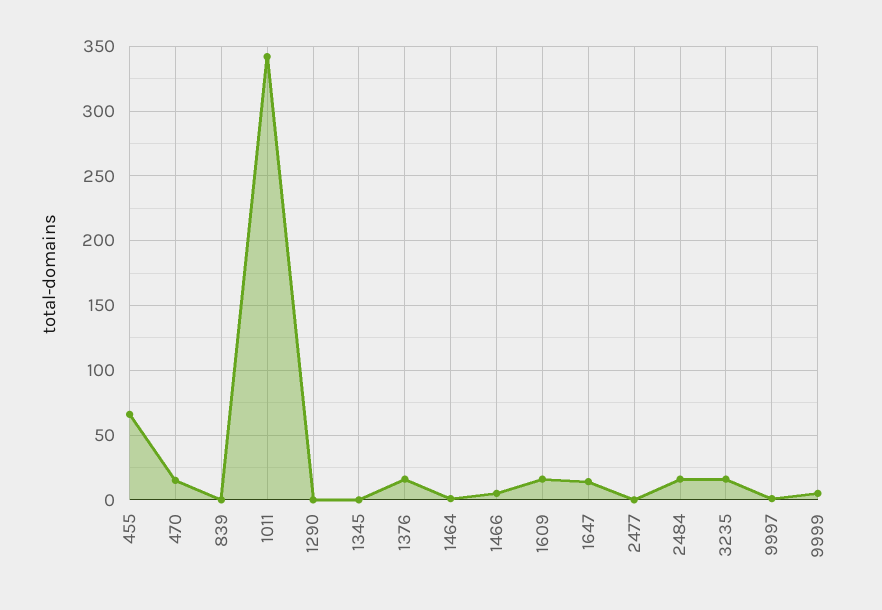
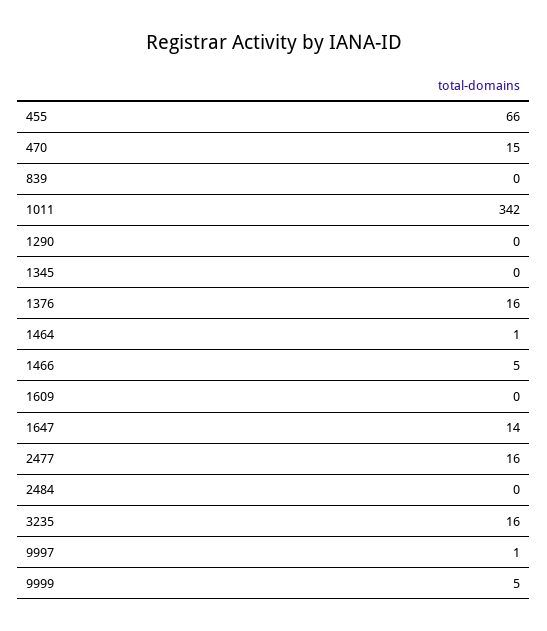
1609: 15 -> 0
2477: 0 -> 16
2484: 15 -> 0

